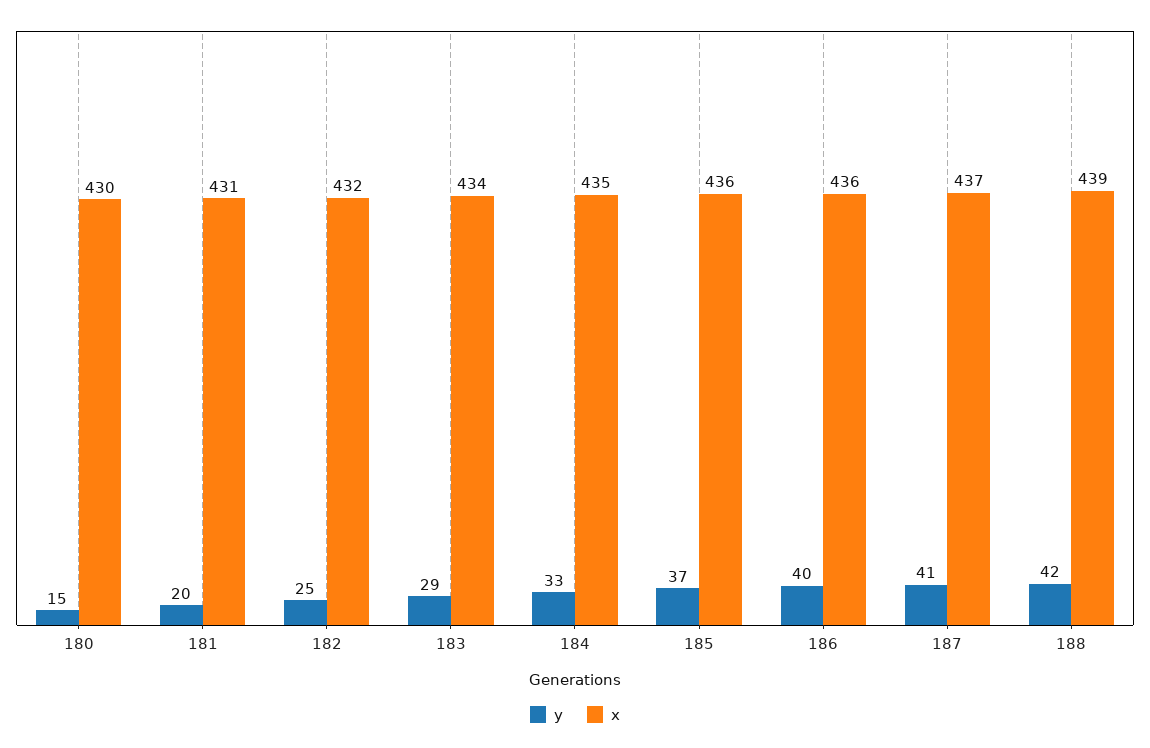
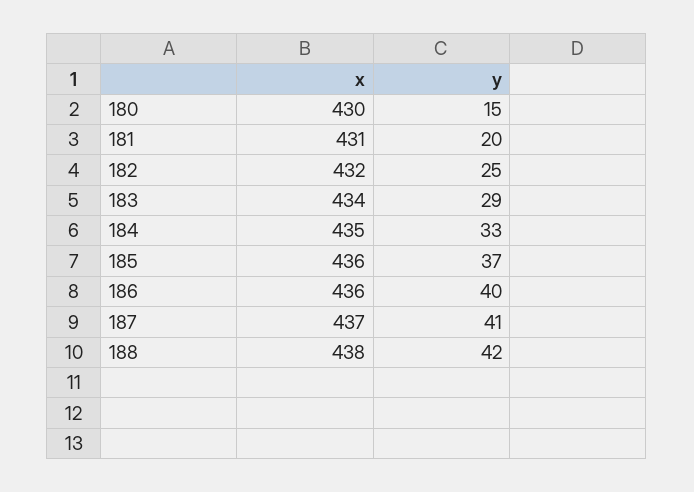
x, 188: 439 -> 438

